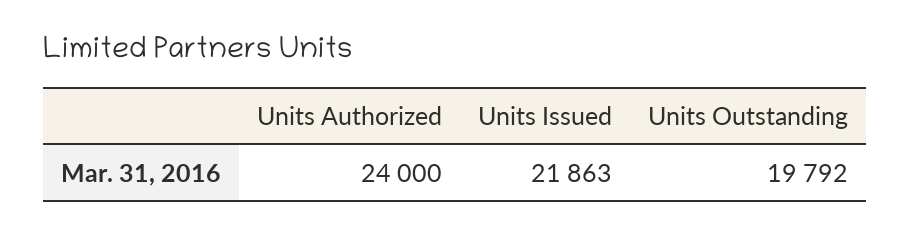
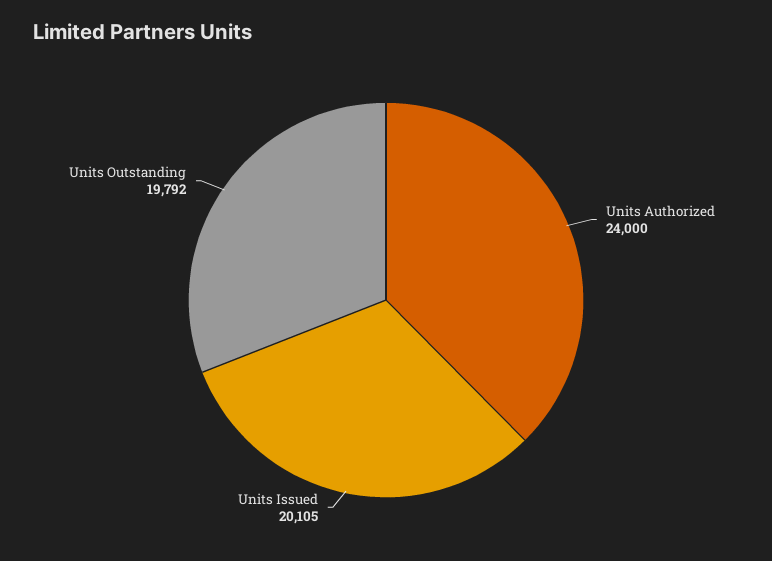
Units Issued: 21863 -> 20105

